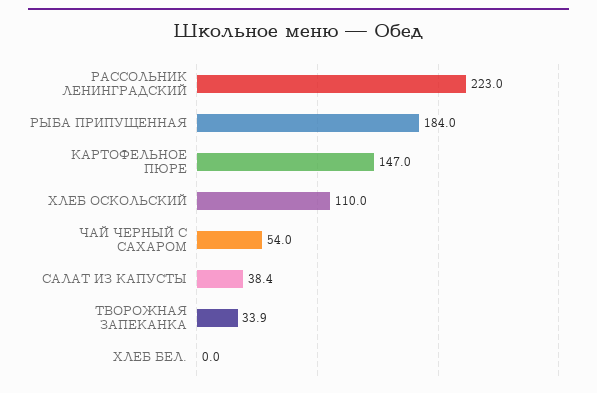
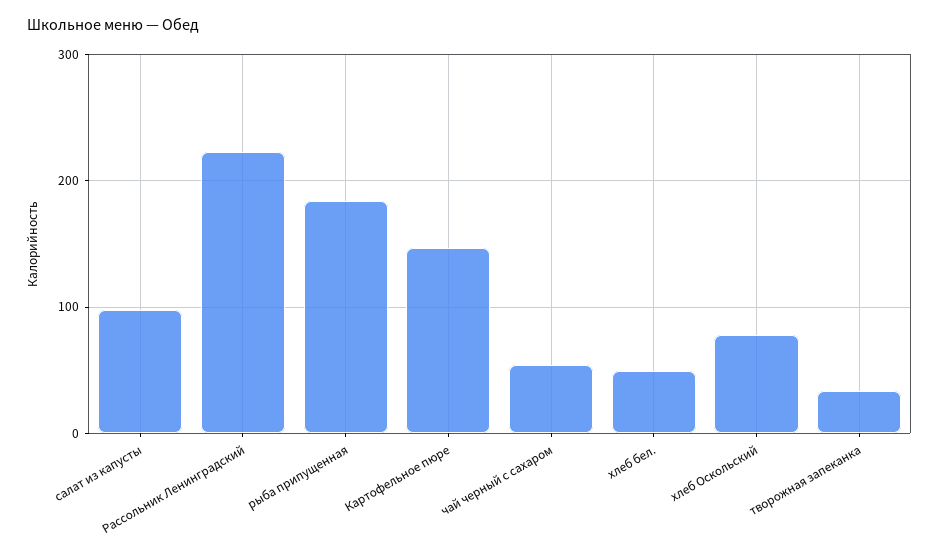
ХЛЕБ ОСКОЛЬСКИЙ: 110 -> 80
САЛАТ ИЗ КАПУСТЫ: 38.4 -> 100
ХЛЕБ БЕЛ.: 0 -> 50

